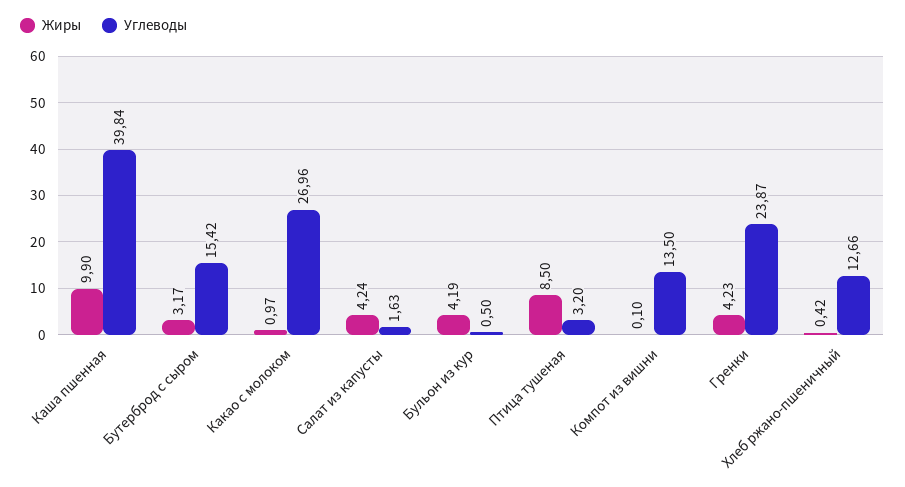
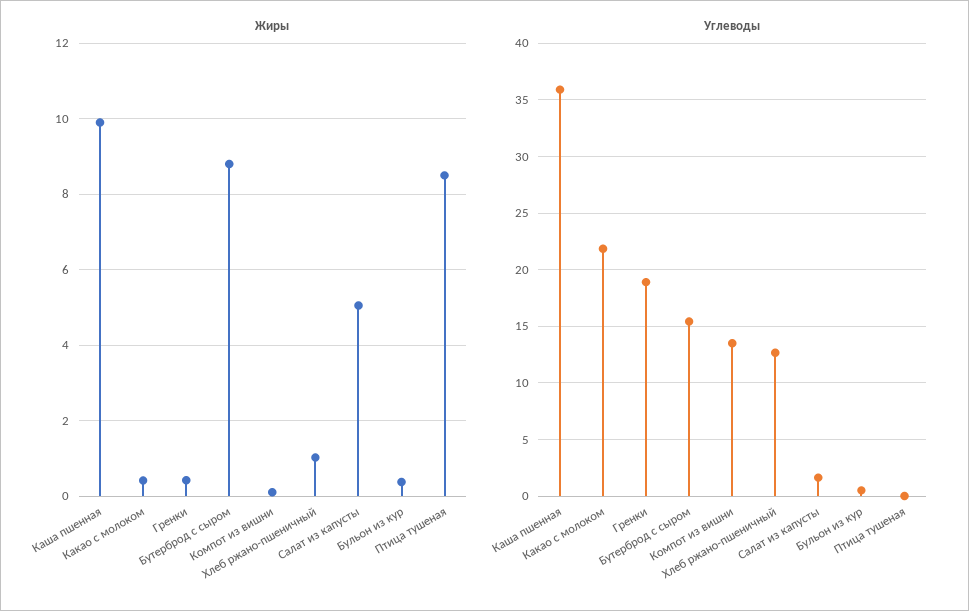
Углеводы, Каша пшенная: 39.84 -> 36
Жиры, Бутерброд с сыром: 3.17 -> 8.8
Жиры, Какао с молоком: 0.97 -> 0.4
Углеводы, Какао с молоком: 26.96 -> 22
Жиры, Салат из капусты: 4.24 -> 5
Жиры, Бульон из кур: 4.19 -> 0.4
Углеводы, Птица тушеная: 3.2 -> 0
Жиры, Гренки: 4.23 -> 0.4
Углеводы, Гренки: 23.87 -> 19
Жиры, Хлеб ржано-пшеничный: 0.42 -> 1

